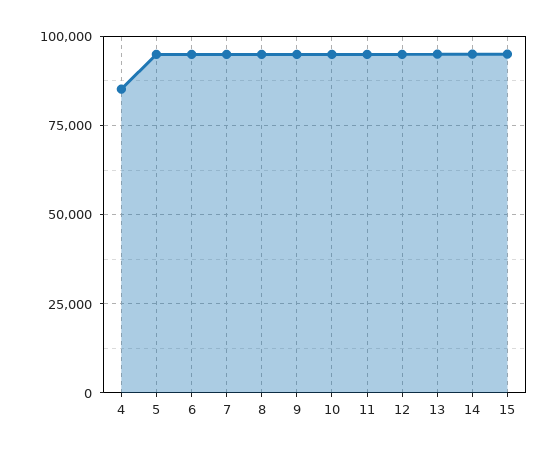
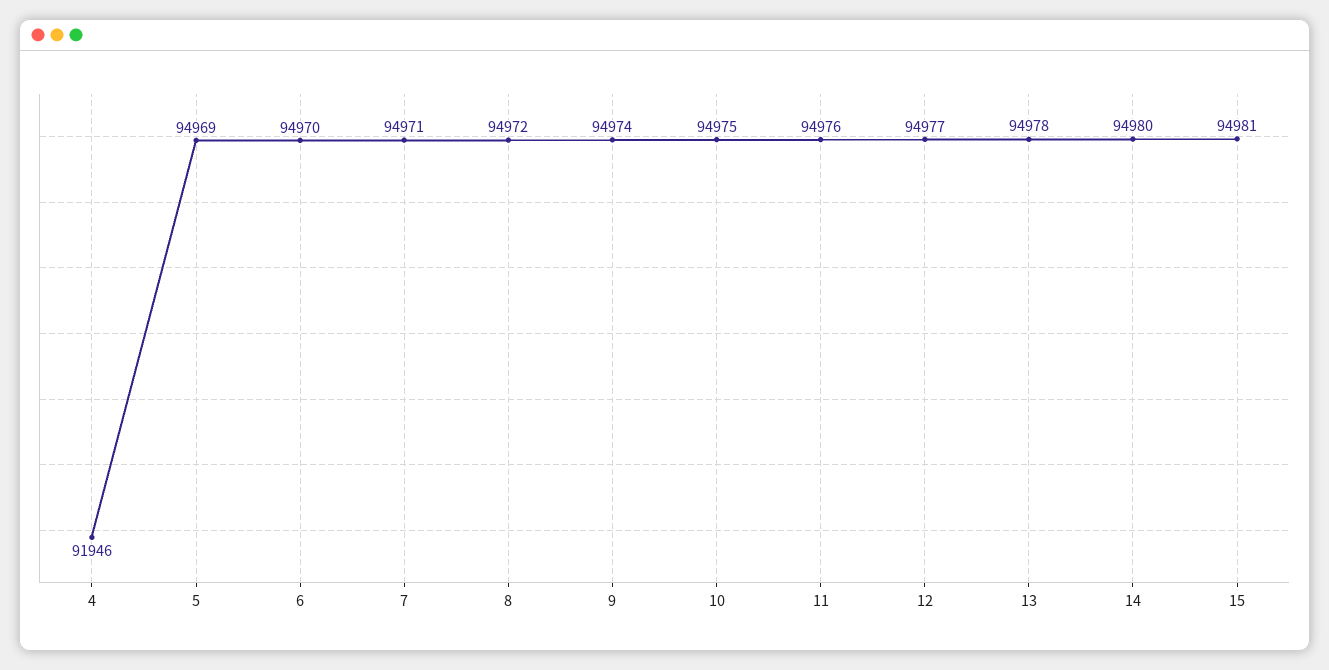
4: 85000 -> 91946

